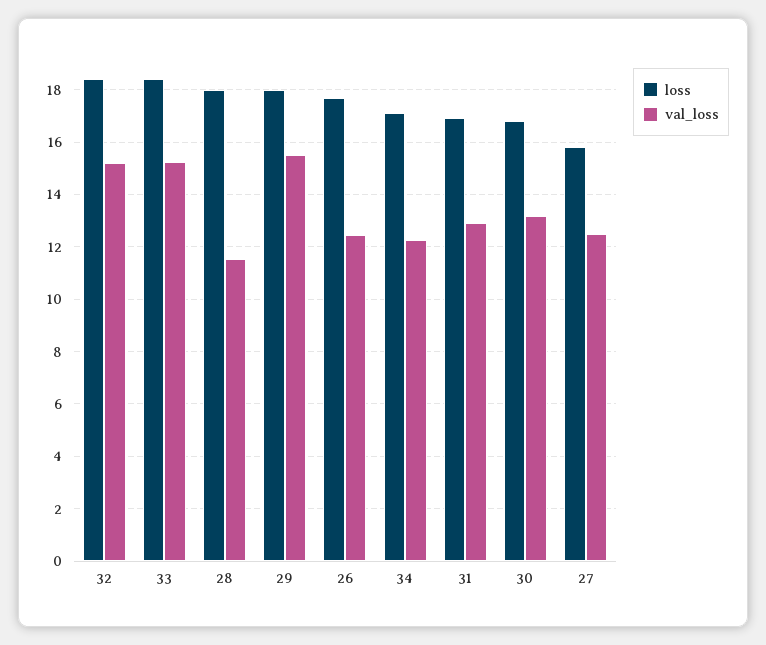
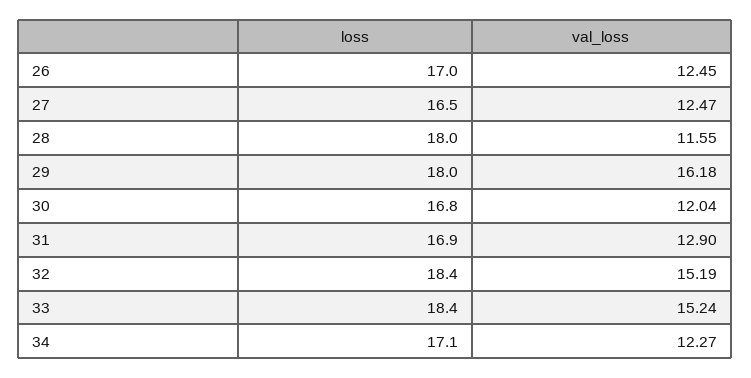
val_loss, 29: 15.5 -> 16.18
loss, 26: 17.75 -> 17
val_loss, 30: 13.25 -> 12.04
loss, 27: 15.75 -> 16.5

